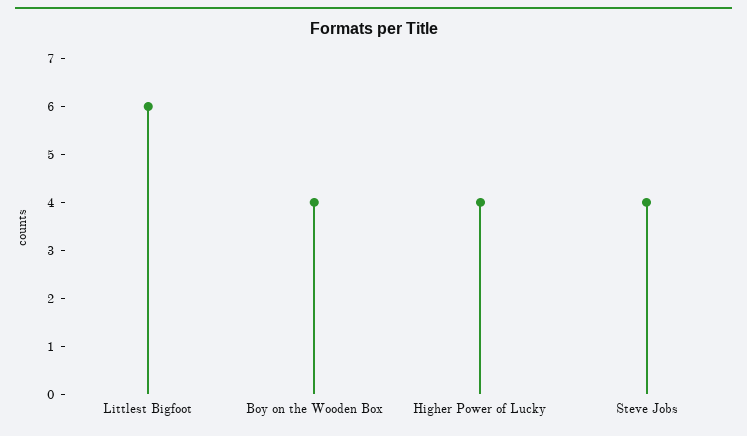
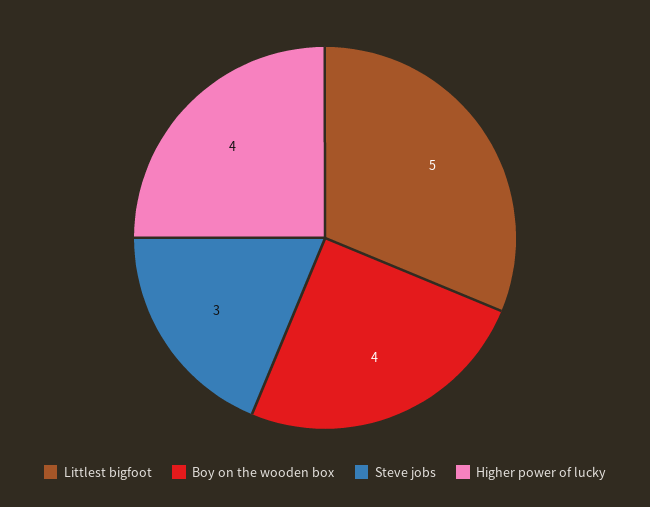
Littlest Bigfoot: 6 -> 5
Steve Jobs: 4 -> 3

